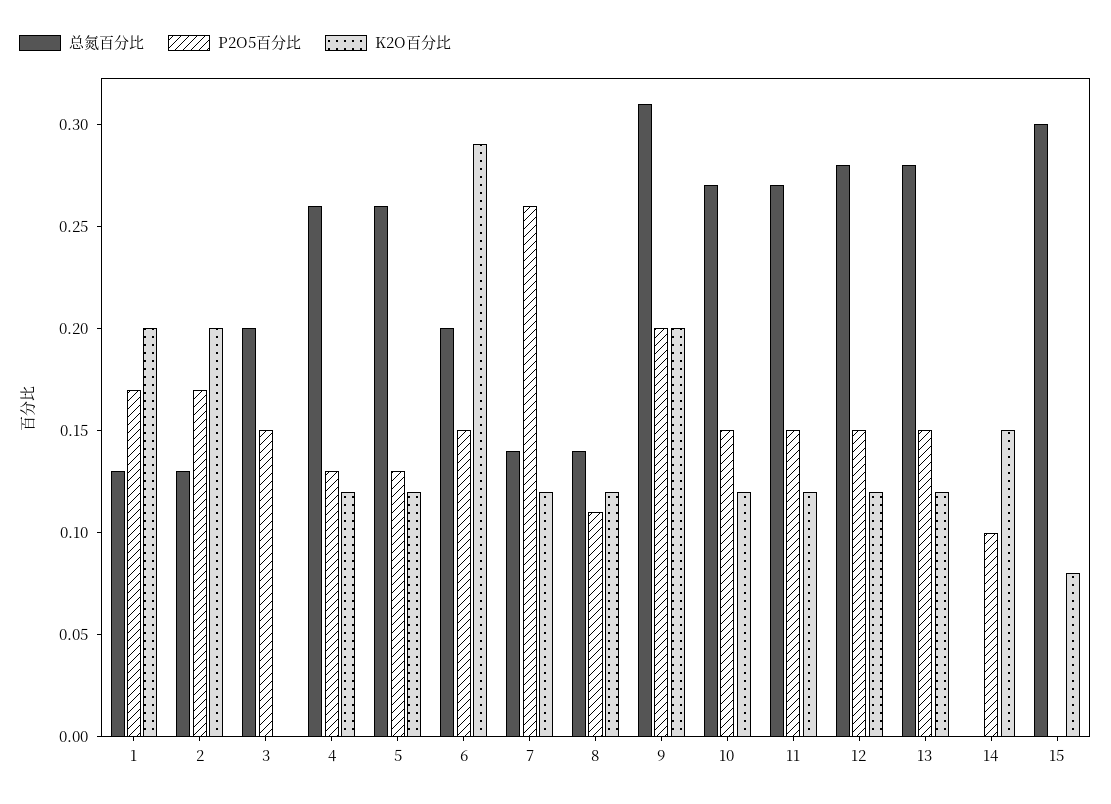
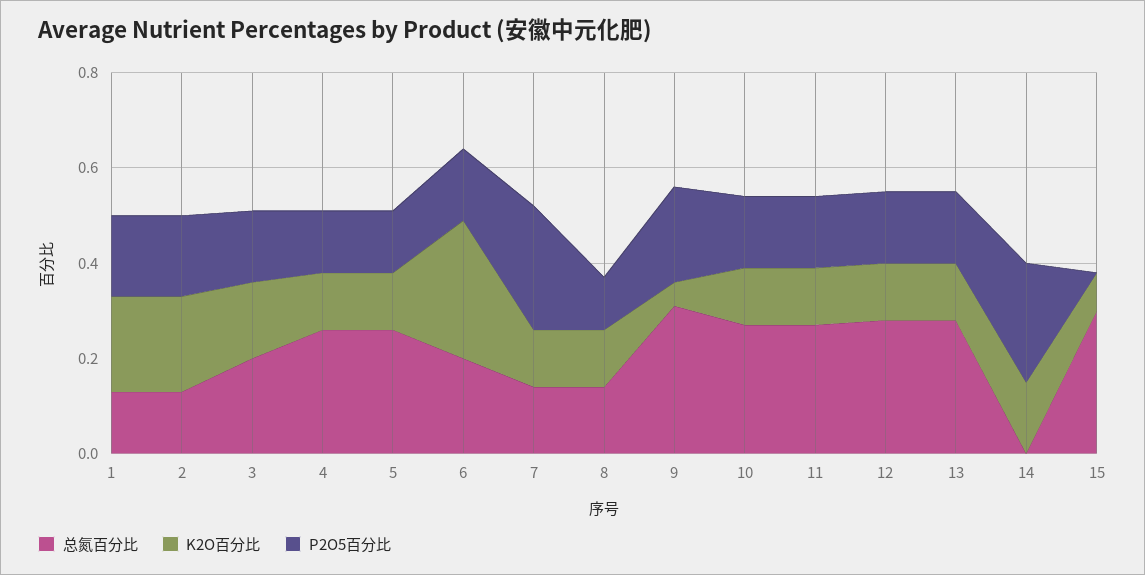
K2O百分比, 3: 0 -> 0.15
K2O百分比, 9: 0.2 -> 0.05
P2O5百分比, 14: 0.1 -> 0.25

